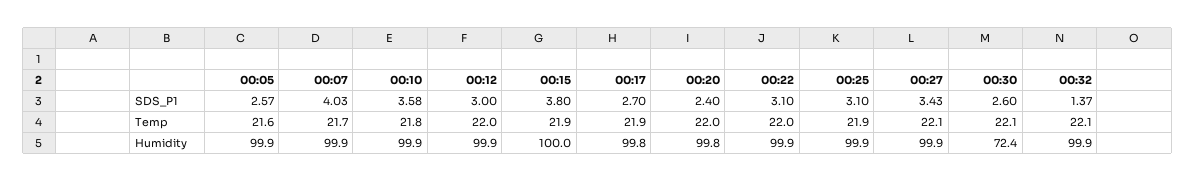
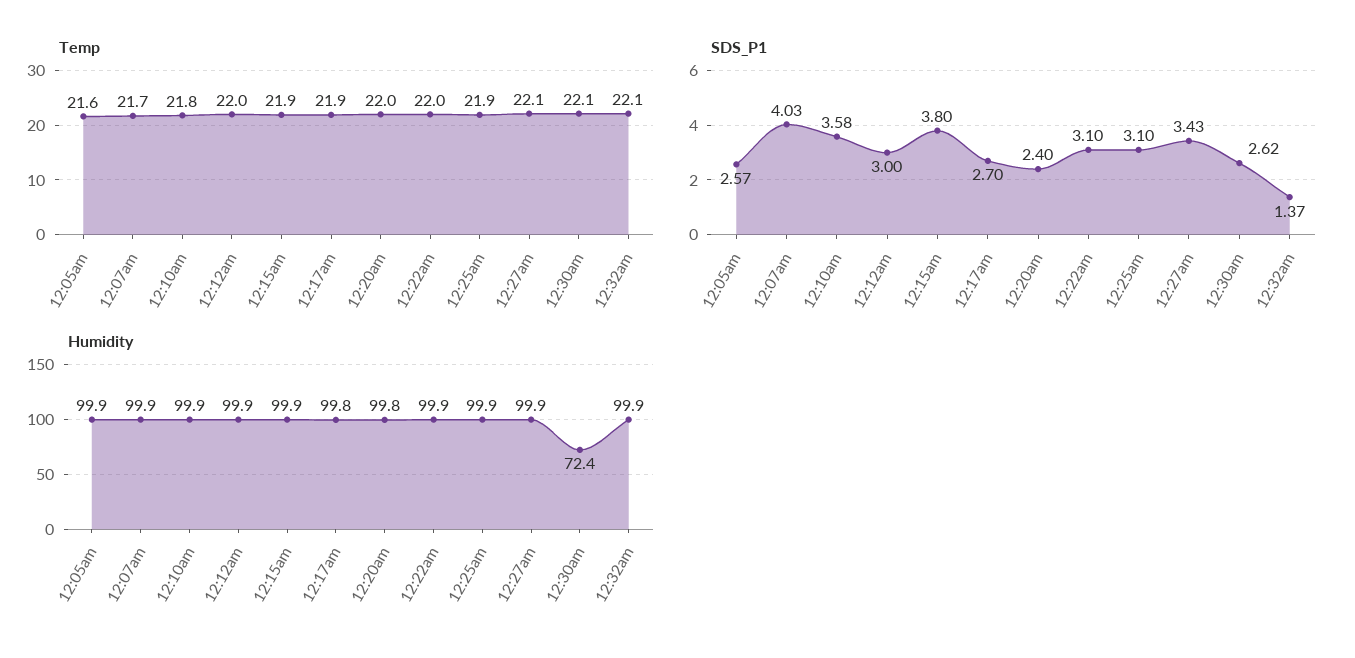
SDS_P1, 00:30: 2.6 -> 2.62
Humidity, 00:15: 100 -> 99.9

